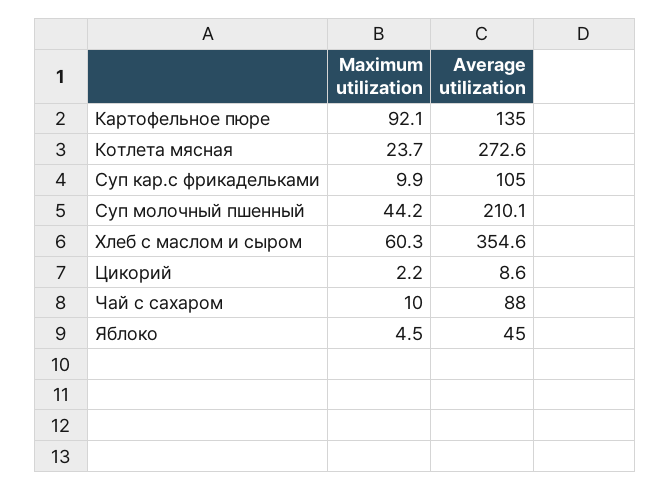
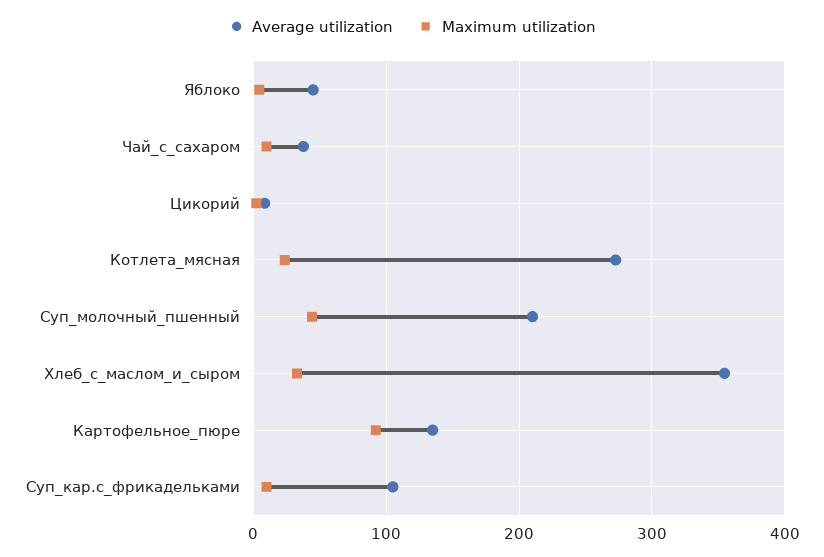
Maximum utilization, Хлеб с маслом и сыром: 60.3 -> 30
Average utilization, Чай с сахаром: 88 -> 40

